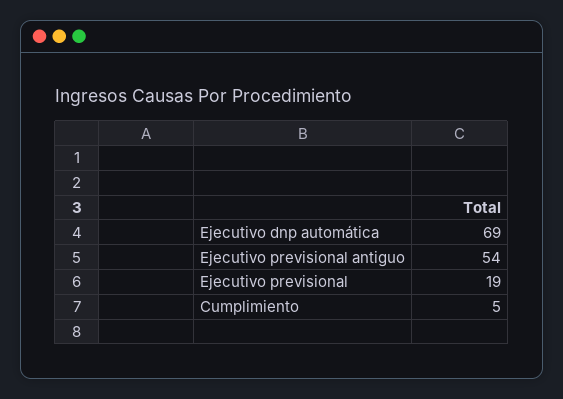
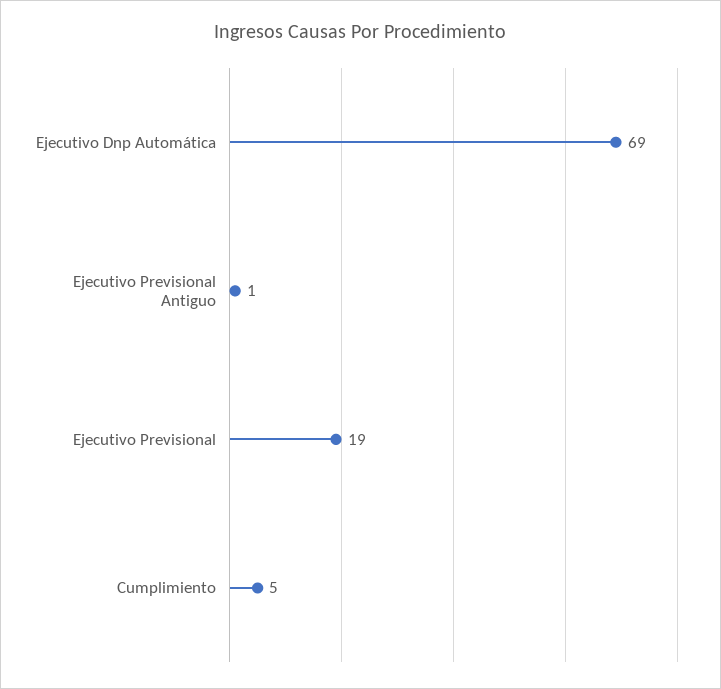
Ejecutivo previsional antiguo: 54 -> 1

